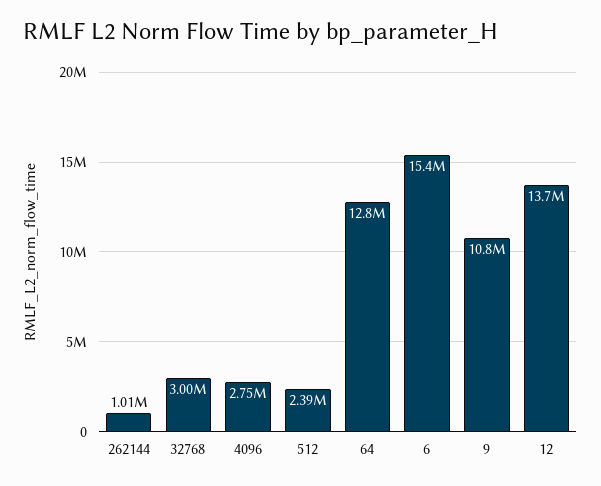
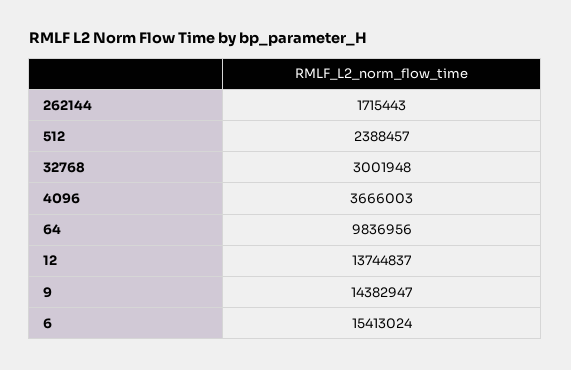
262144: 1010000 -> 1715443
4096: 2750000 -> 3666003
64: 12800000 -> 9836956
9: 10800000 -> 14382947

